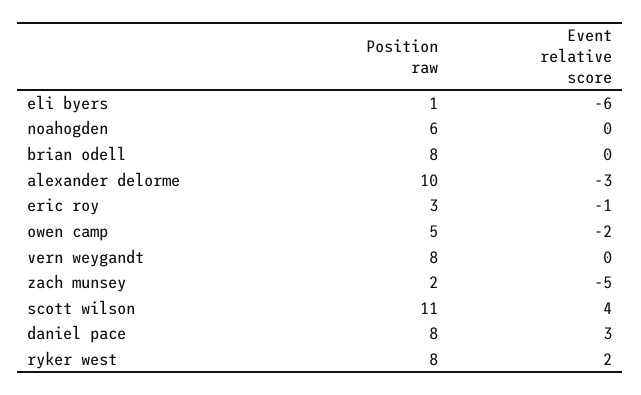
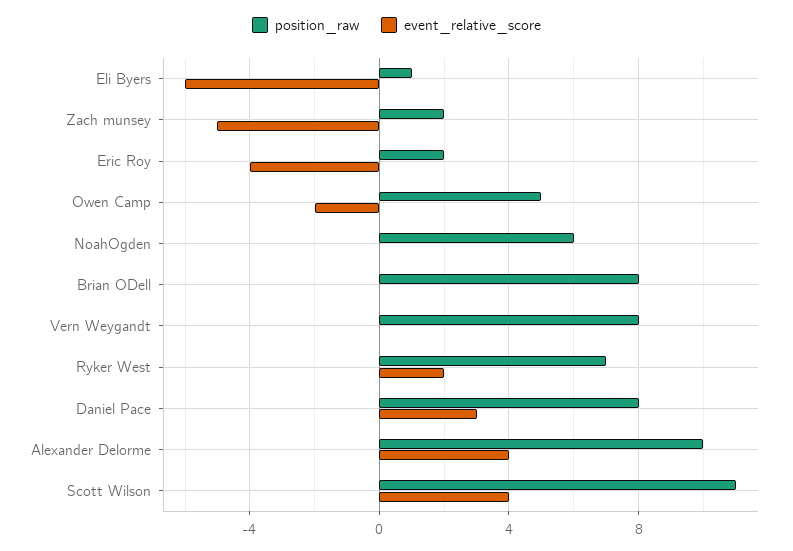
Event relative score, alexander delorme: -3 -> 4
Position raw, eric roy: 3 -> 2
Event relative score, eric roy: -1 -> -4
Position raw, ryker west: 8 -> 7

